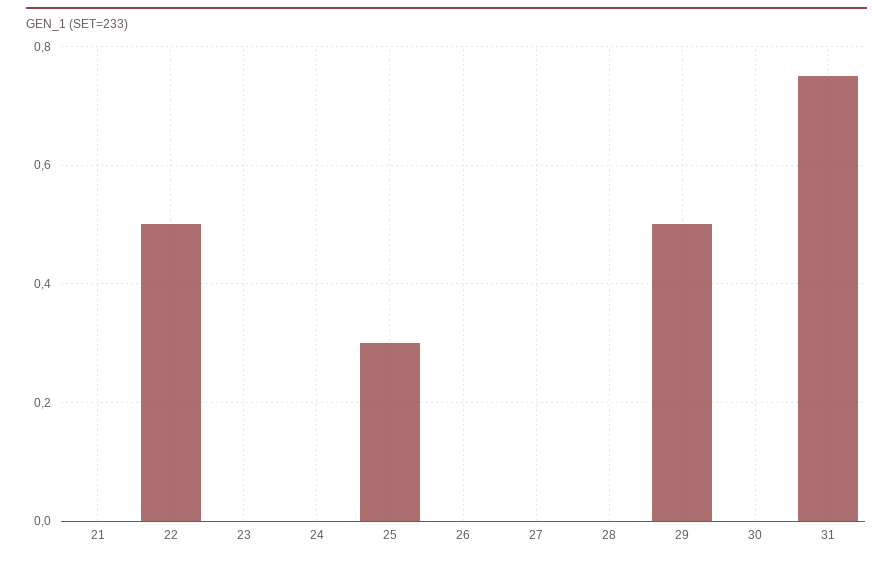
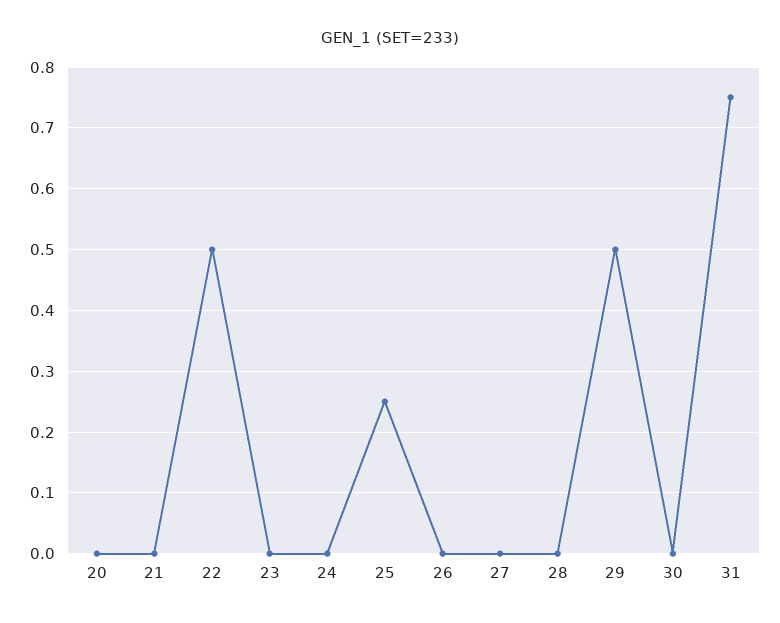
25: 0.3 -> 0.25
20: none -> 0

